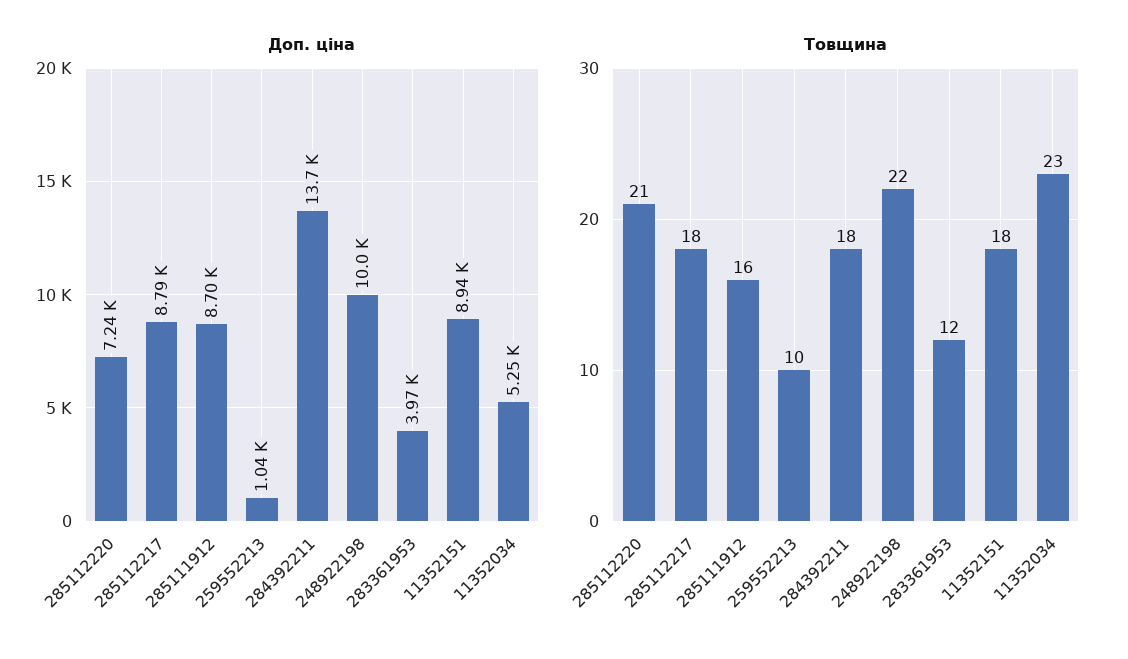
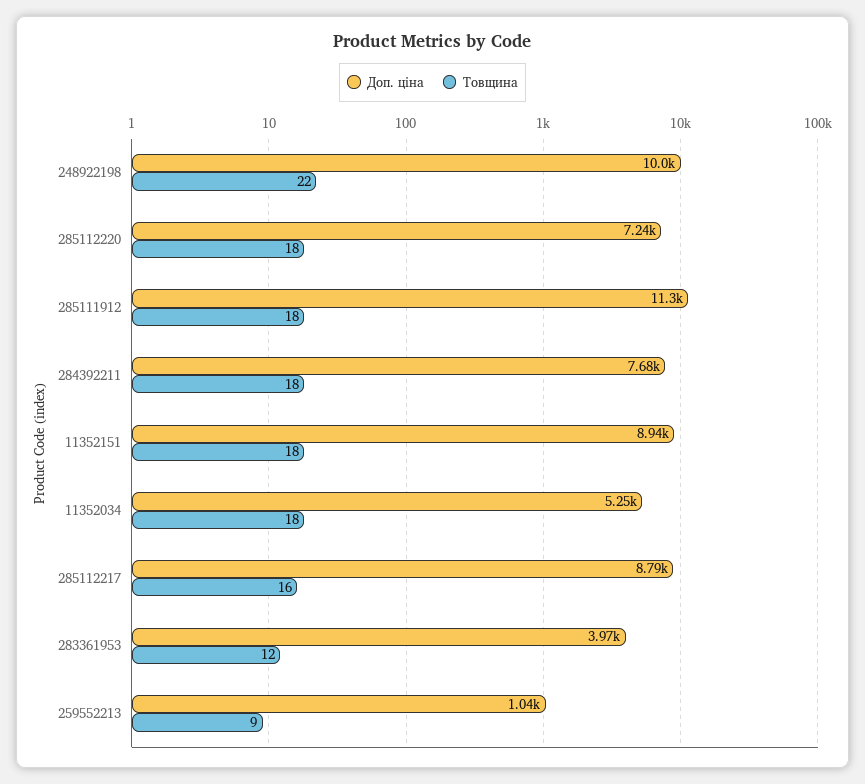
Доп. ціна, 285111912: 8700 -> 11300
Доп. ціна, 284392211: 13700 -> 7680
Товщина, 285112220: 21 -> 18
Товщина, 285112217: 18 -> 16
Товщина, 285111912: 16 -> 18
Товщина, 259552213: 10 -> 9
Товщина, 11352034: 23 -> 18

